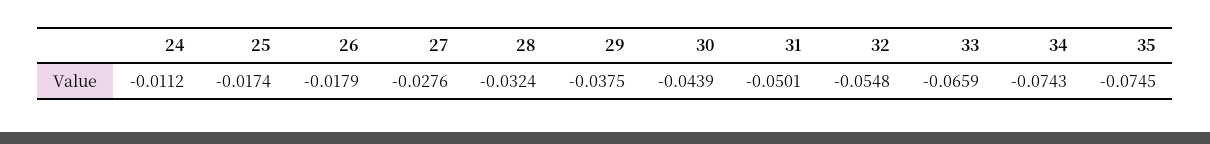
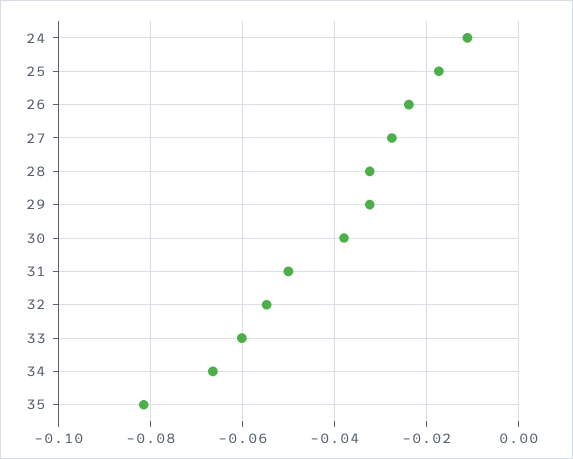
26: -0.0179 -> -0.024
29: -0.0375 -> -0.032
30: -0.0439 -> -0.038
33: -0.0659 -> -0.06
34: -0.0743 -> -0.066
35: -0.0745 -> -0.082

